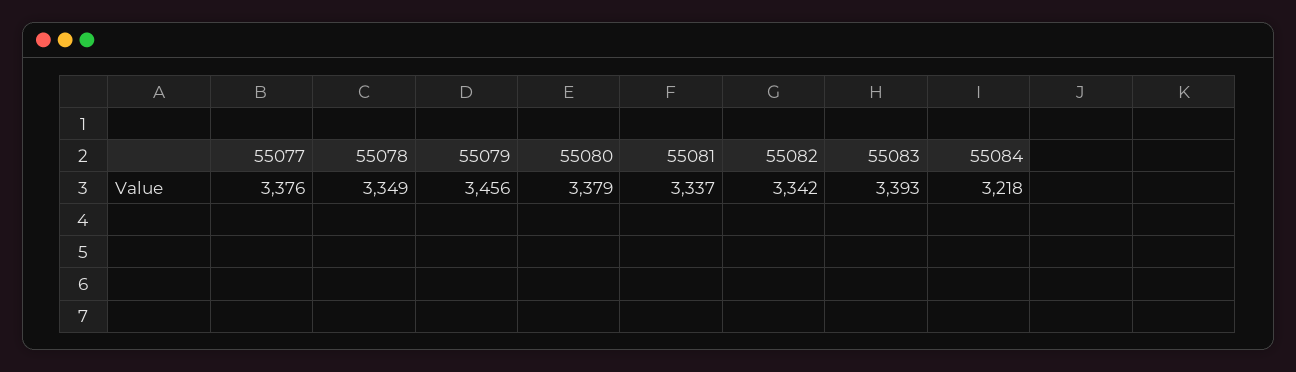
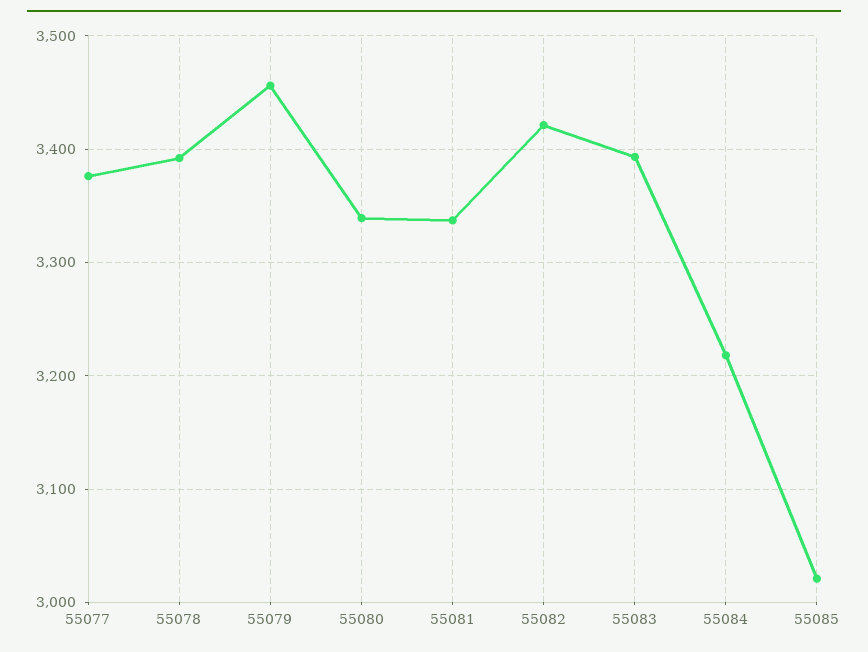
55078: 3349 -> 3390
55080: 3379 -> 3340
55082: 3342 -> 3420
55085: none -> 3020

